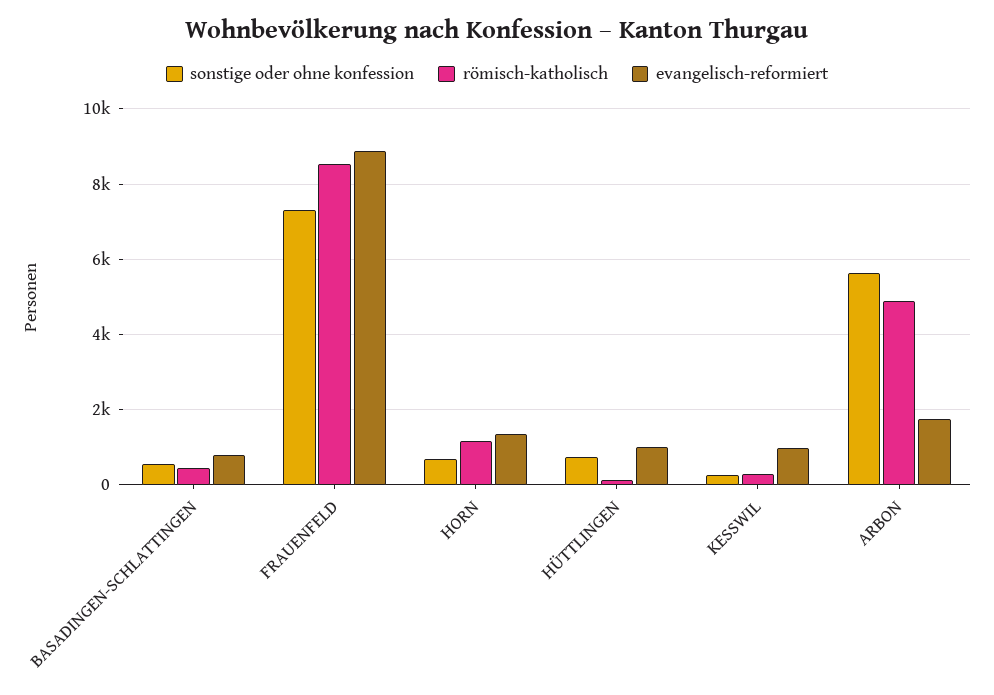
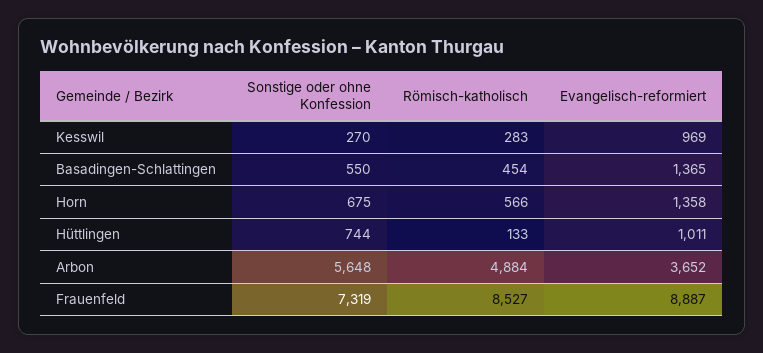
evangelisch-reformiert, BASADINGEN-SCHLATTINGEN: 800 -> 1365
römisch-katholisch, HORN: 1200 -> 566
evangelisch-reformiert, ARBON: 1800 -> 3652

